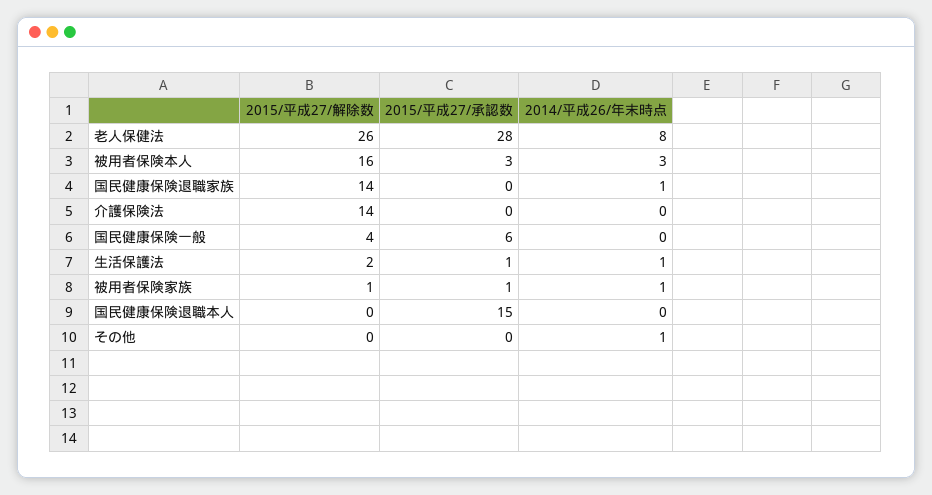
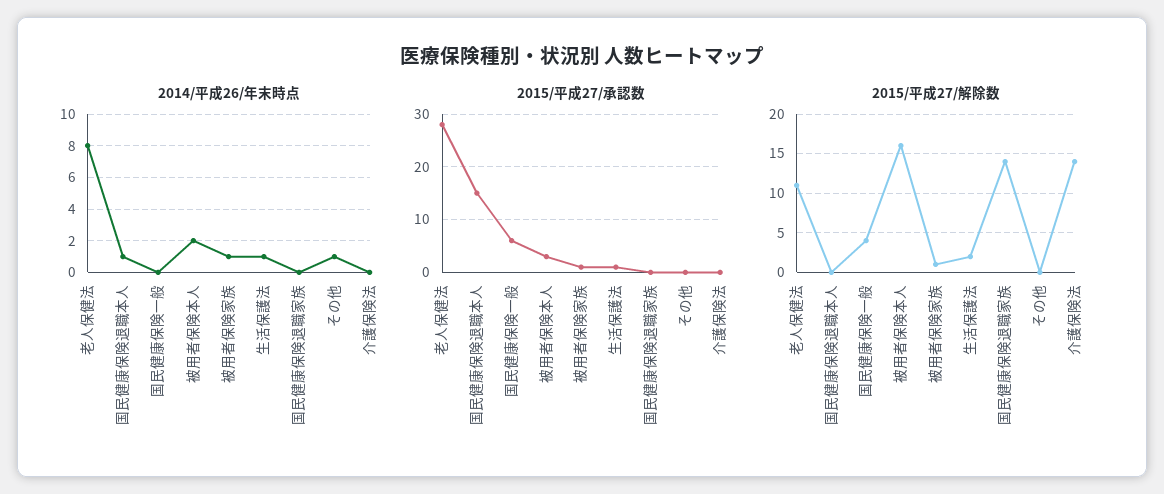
2015/平成27/解除数, 老人保健法: 26 -> 11
2014/平成26/年末時点, 被用者保険本人: 3 -> 2
2014/平成26/年末時点, 国民健康保険退職家族: 1 -> 0
2014/平成26/年末時点, 国民健康保険退職本人: 0 -> 1

